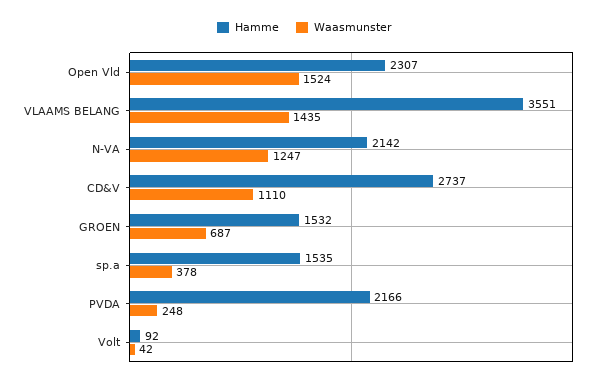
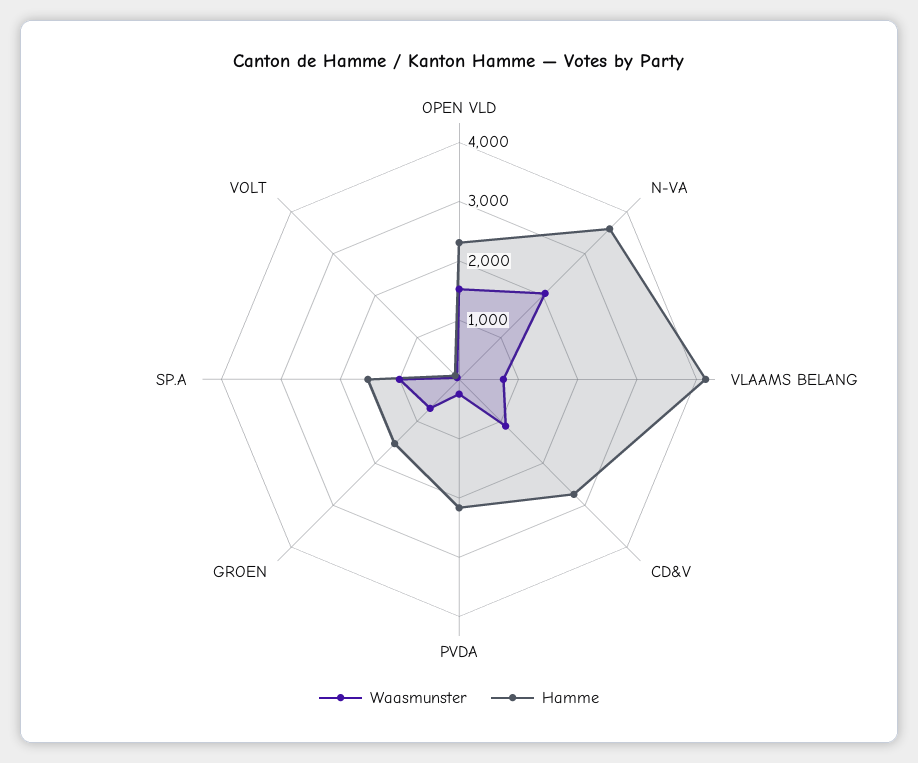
Hamme, VLAAMS BELANG: 3551 -> 4200
Waasmunster, VLAAMS BELANG: 1435 -> 800
Hamme, N-VA: 2142 -> 3600
Waasmunster, N-VA: 1247 -> 2000
Waasmunster, sp.a: 378 -> 1000

